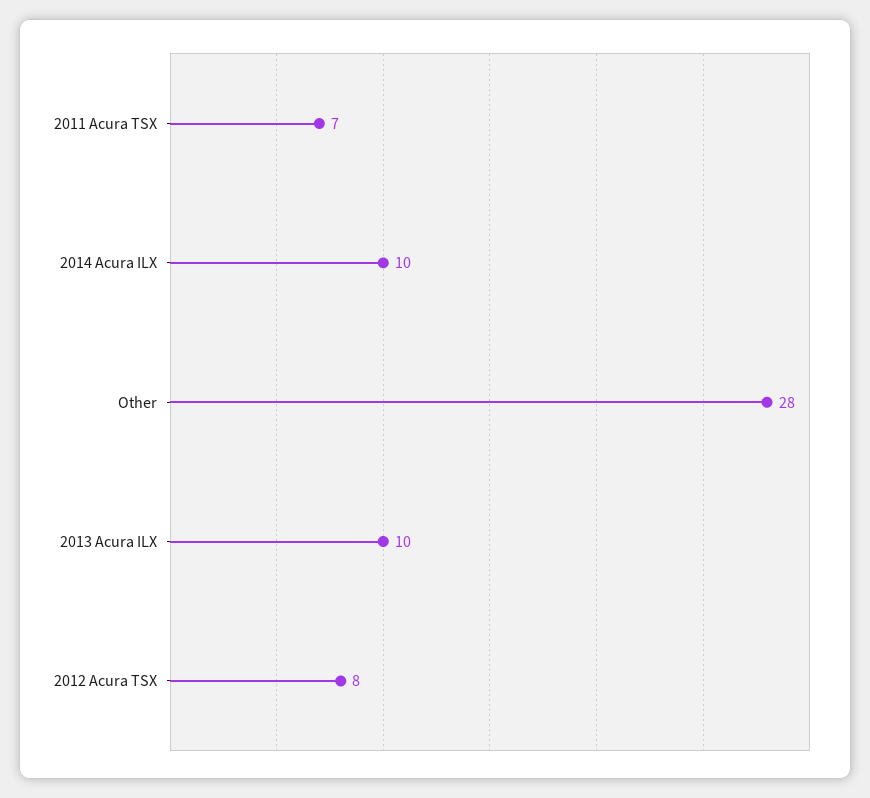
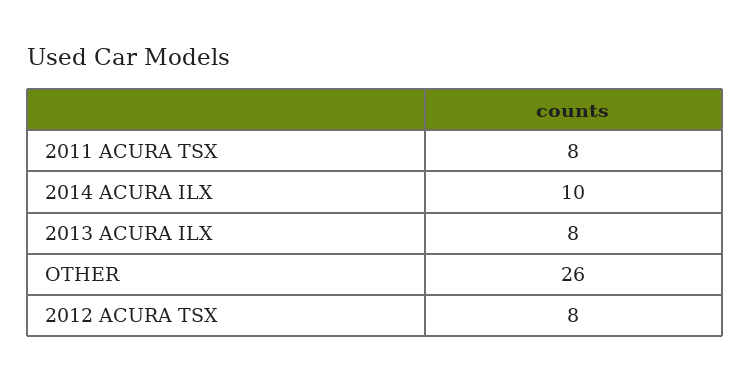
2011 Acura TSX: 7 -> 8
Other: 28 -> 26
2013 Acura ILX: 10 -> 8

